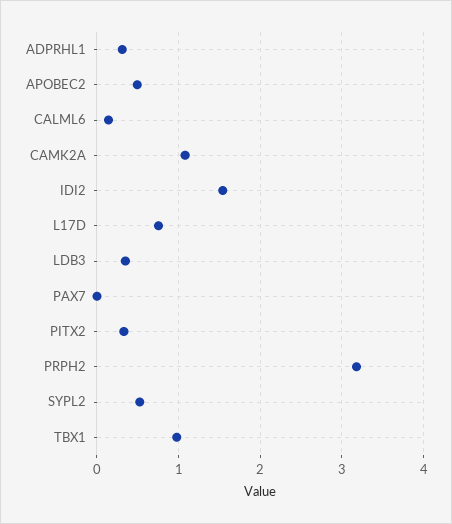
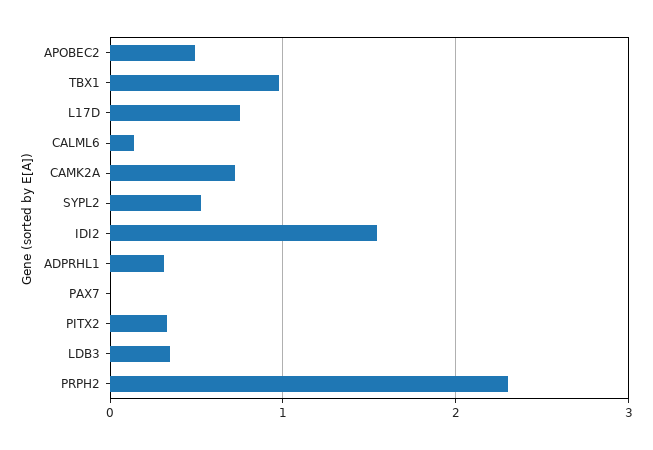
CAMK2A: 1.1 -> 0.7
PRPH2: 3.2 -> 2.3

